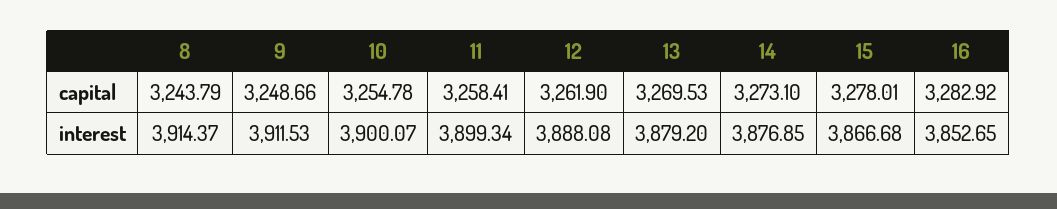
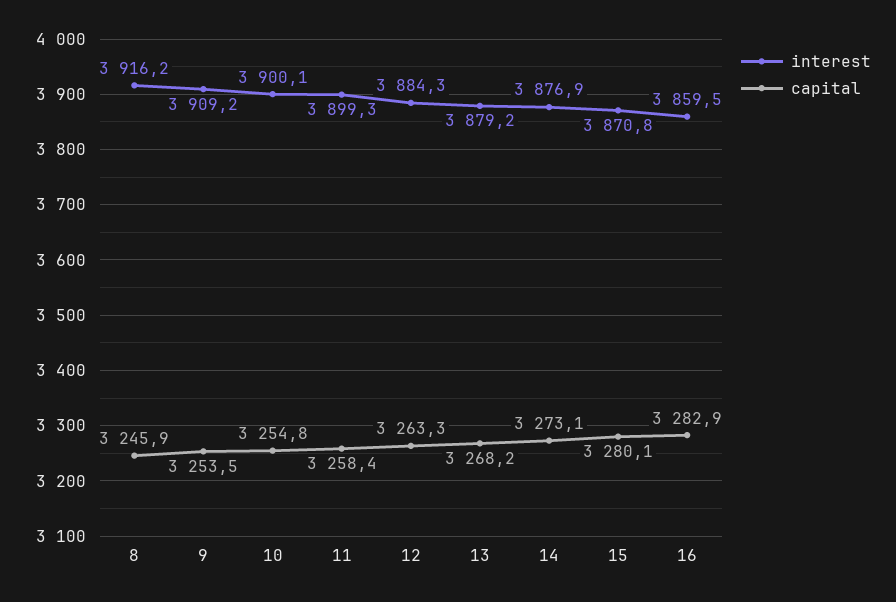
capital, 8: 3243.79 -> 3245.9
capital, 9: 3248.66 -> 3253.5
capital, 12: 3261.9 -> 3263.3
capital, 13: 3269.53 -> 3268.2
capital, 15: 3278.01 -> 3280.1
interest, 8: 3914.37 -> 3916.2
interest, 9: 3911.53 -> 3909.2
interest, 12: 3888.08 -> 3884.3
interest, 15: 3866.68 -> 3870.8
interest, 16: 3852.65 -> 3859.5

